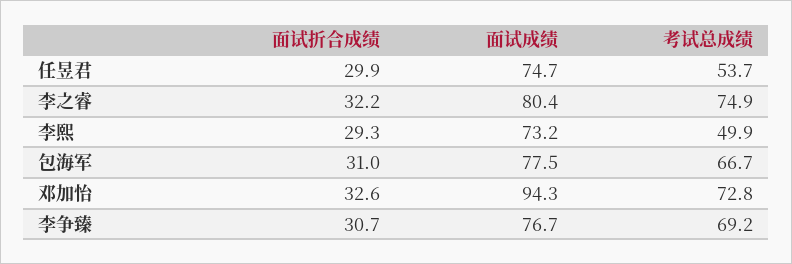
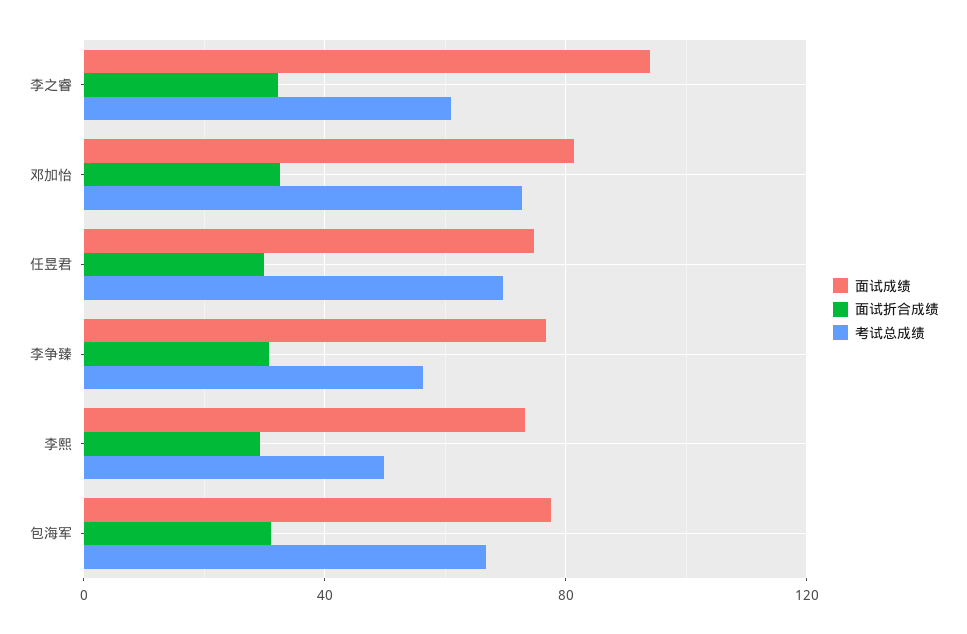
考试总成绩, 任昱君: 53.7 -> 70
面试成绩, 李之睿: 80.4 -> 95
考试总成绩, 李之睿: 74.9 -> 60
面试成绩, 邓加怡: 94.3 -> 80
考试总成绩, 李争臻: 69.2 -> 55

